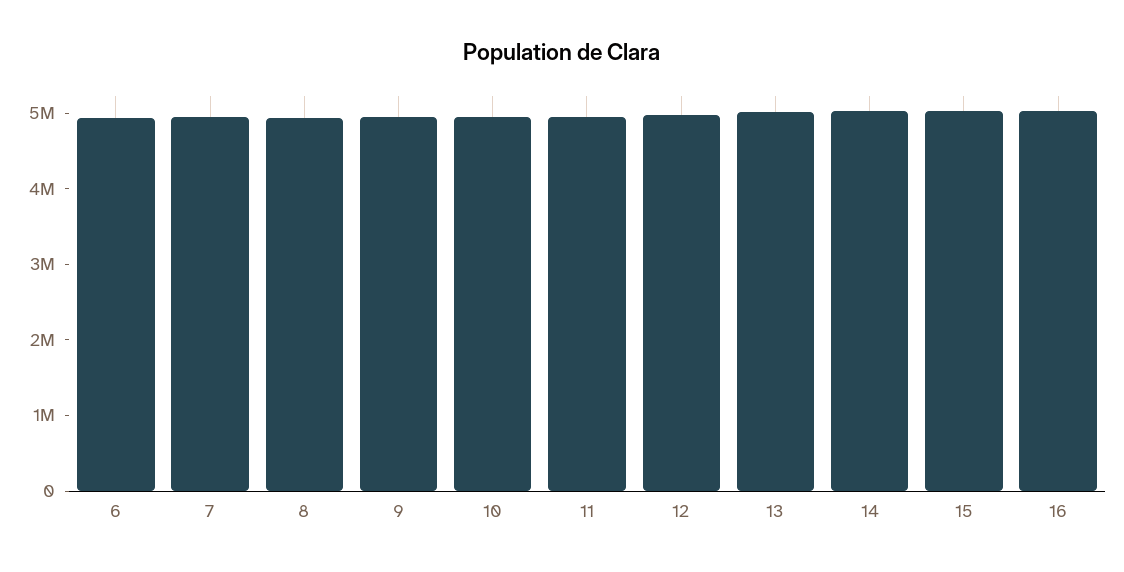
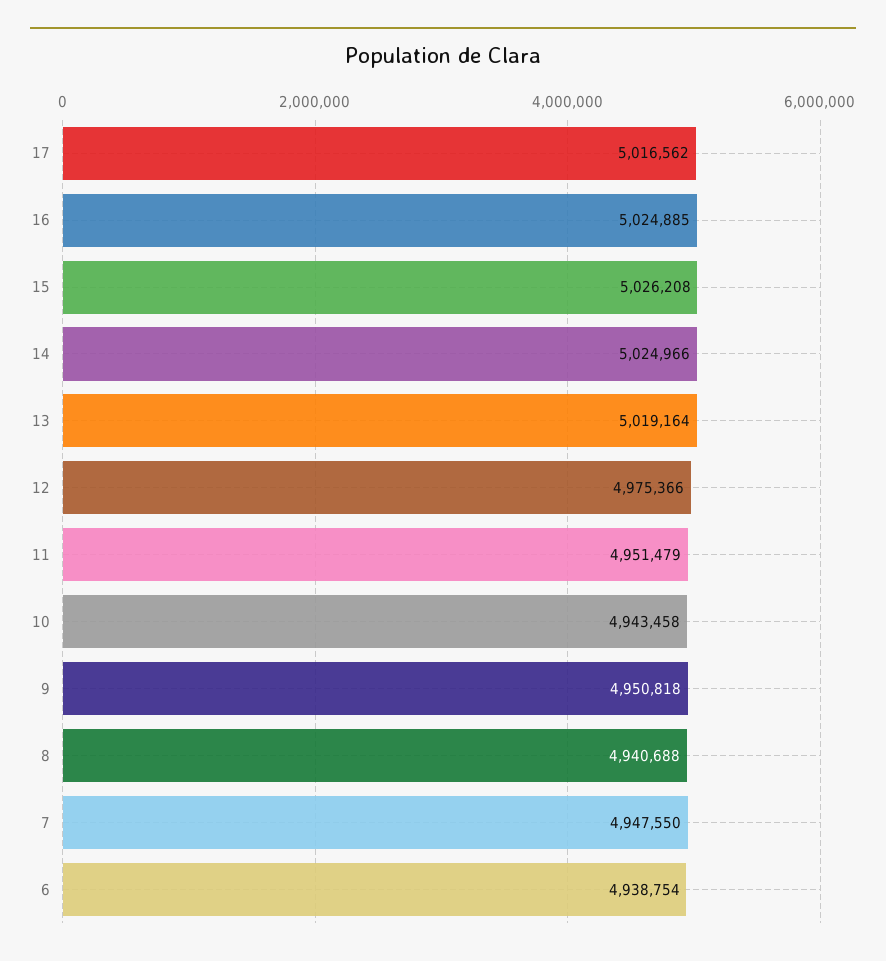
17: none -> 5016562

